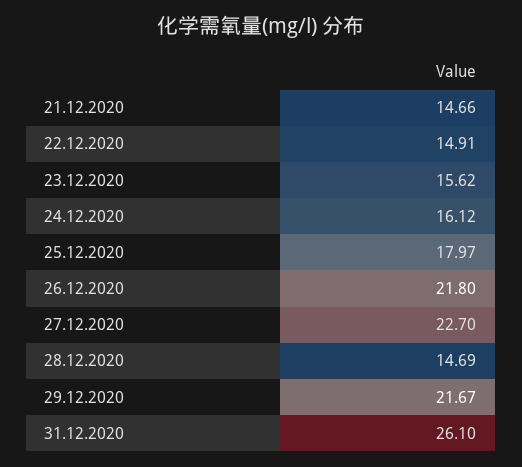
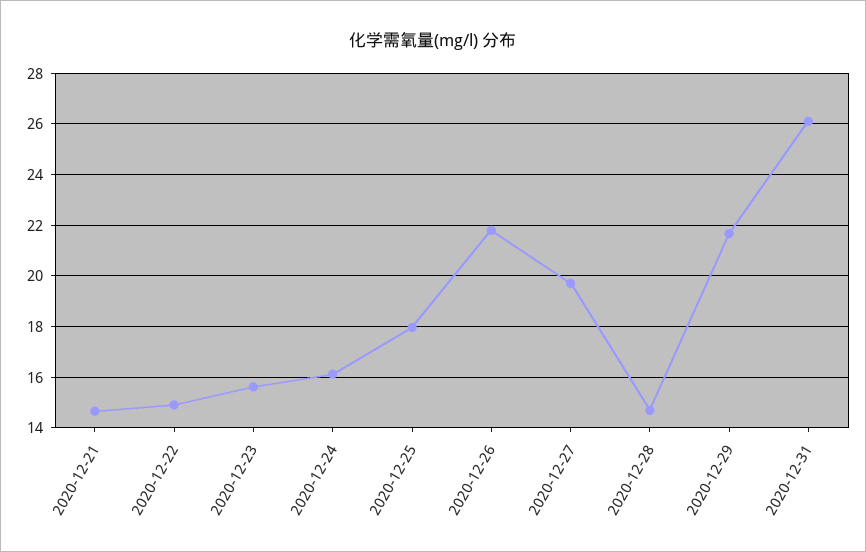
27.12.2020: 22.7 -> 19.75

